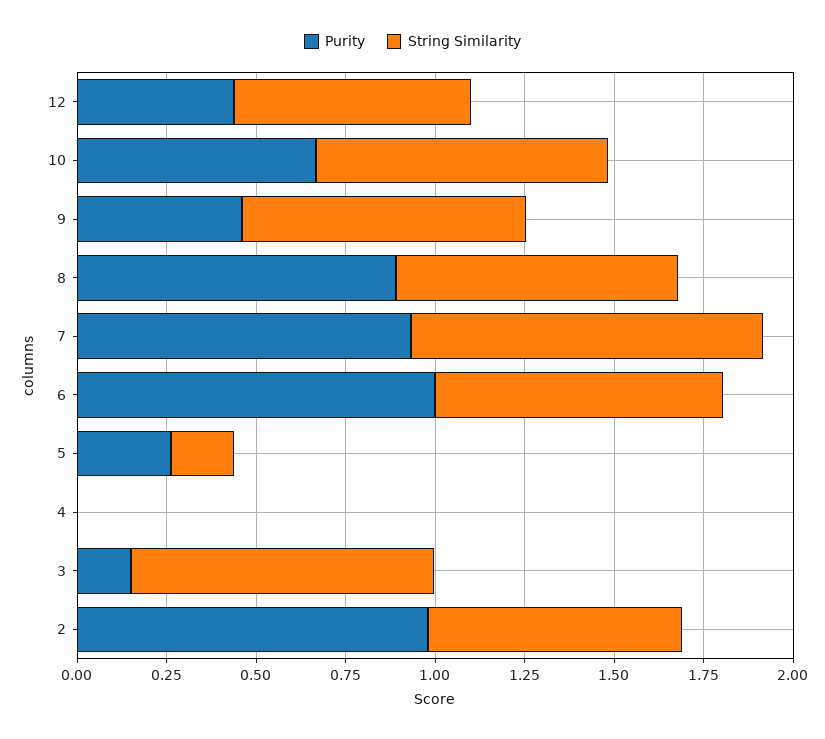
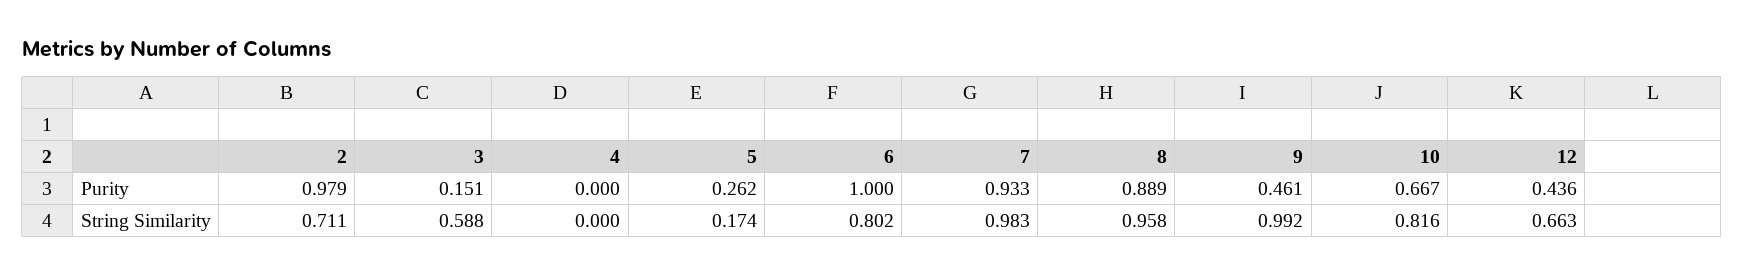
String Similarity, 9: 0.8 -> 0.992
String Similarity, 8: 0.8 -> 0.958
String Similarity, 3: 0.85 -> 0.588

